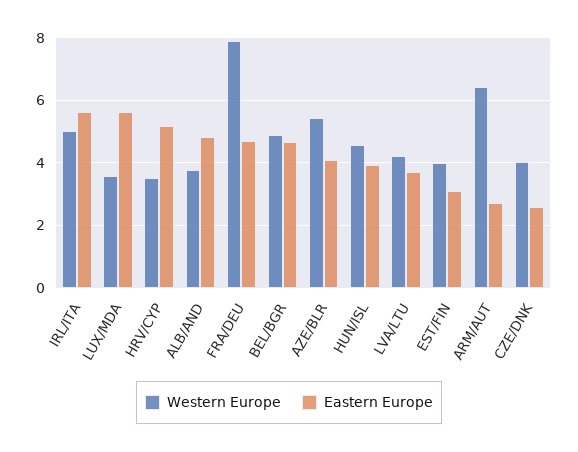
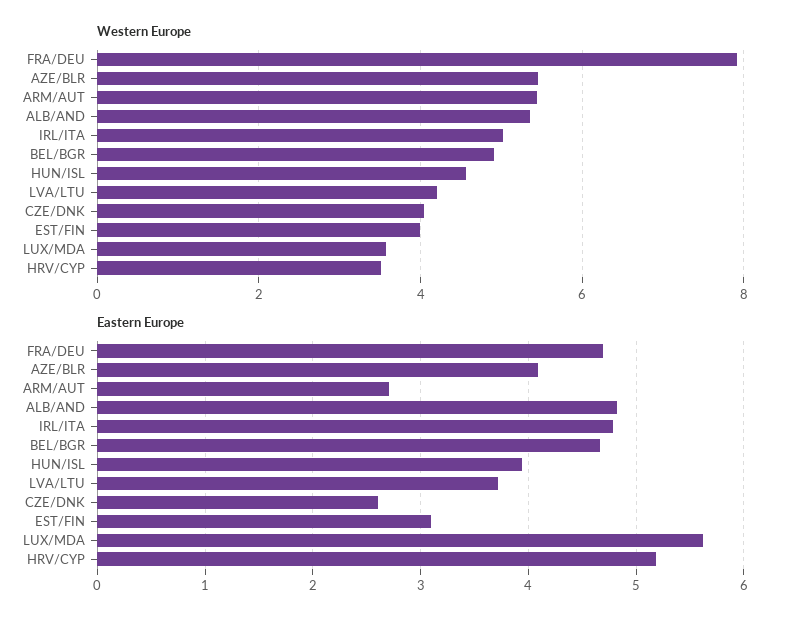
Eastern Europe, IRL/ITA: 5.6 -> 4.8
Western Europe, ALB/AND: 3.8 -> 5.4
Western Europe, ARM/AUT: 6.4 -> 5.4

